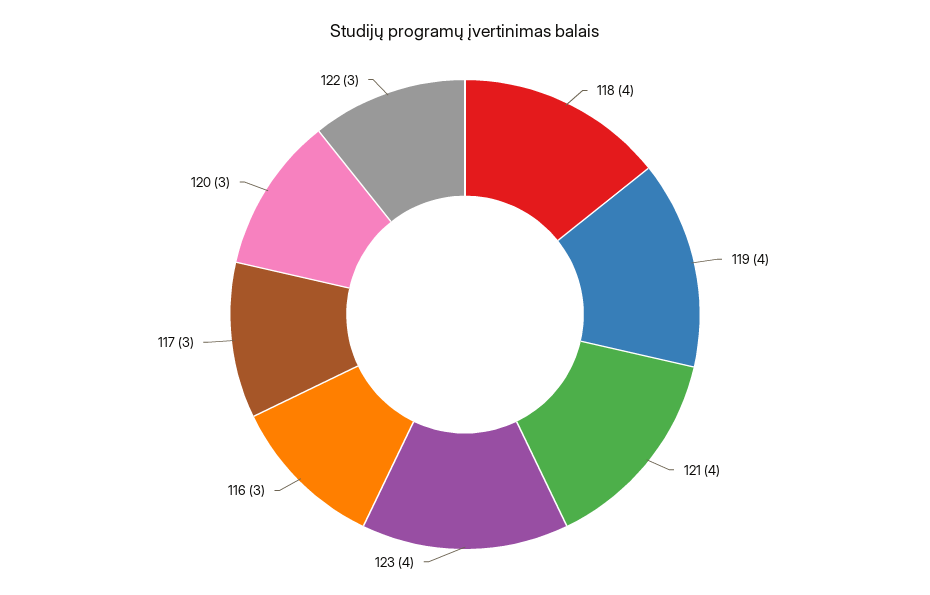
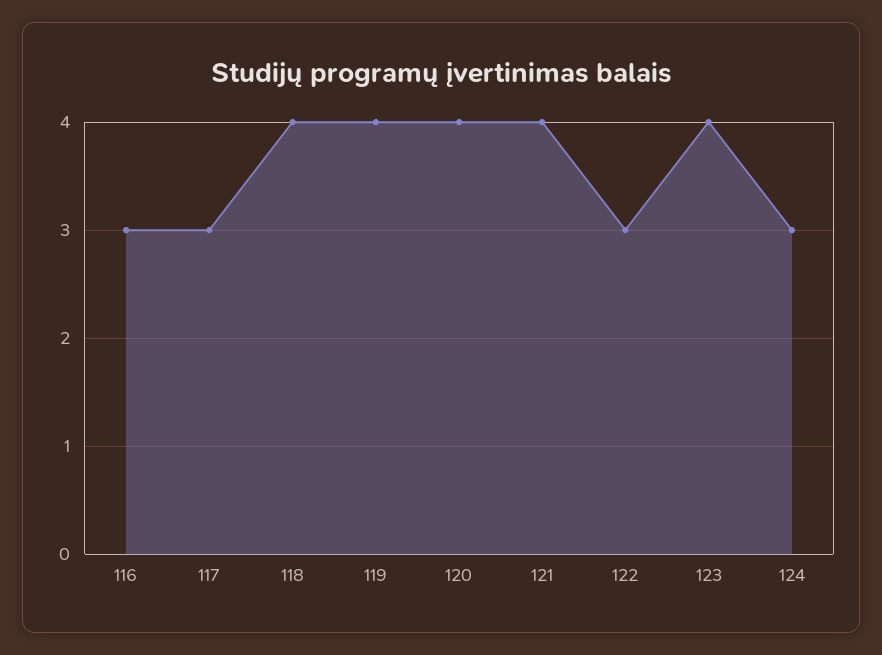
120: 3 -> 4
124: none -> 3

